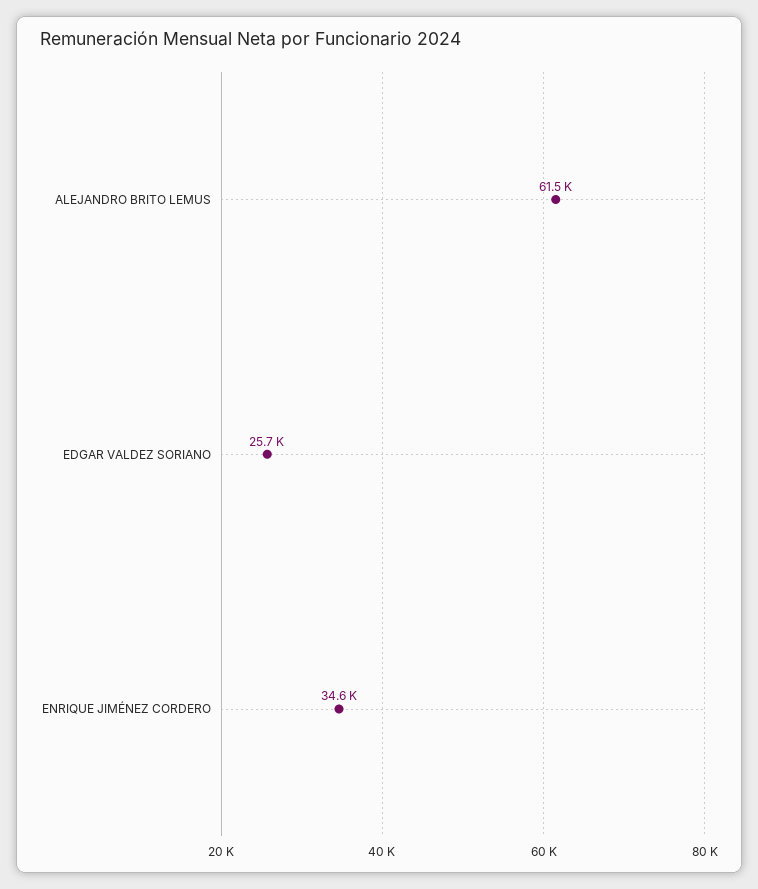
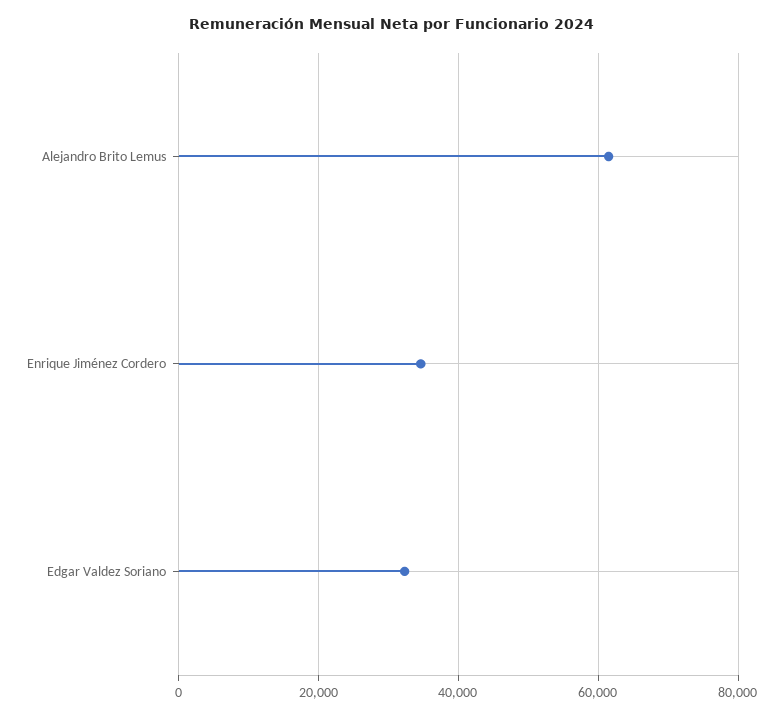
EDGAR VALDEZ SORIANO: 25700 -> 32000

